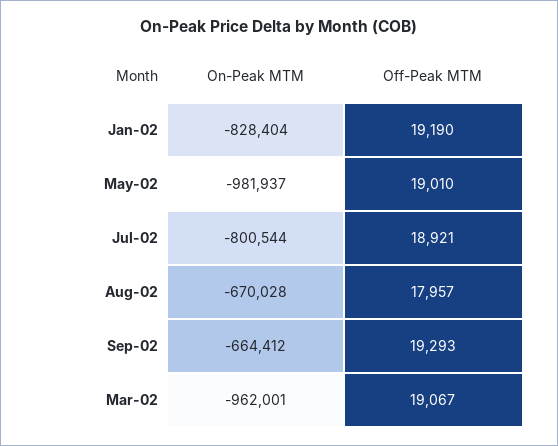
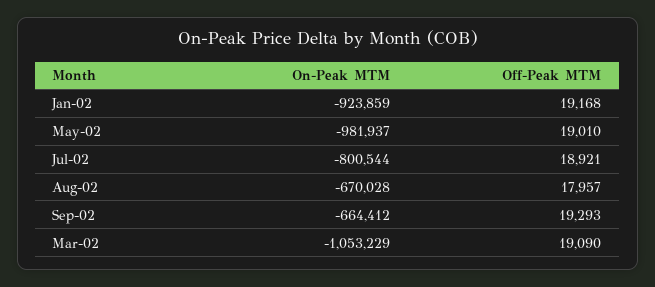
On-Peak MTM, Jan-02: -828404 -> -923859
Off-Peak MTM, Jan-02: 19190 -> 19168
On-Peak MTM, Mar-02: -962001 -> -1053229
Off-Peak MTM, Mar-02: 19067 -> 19090

